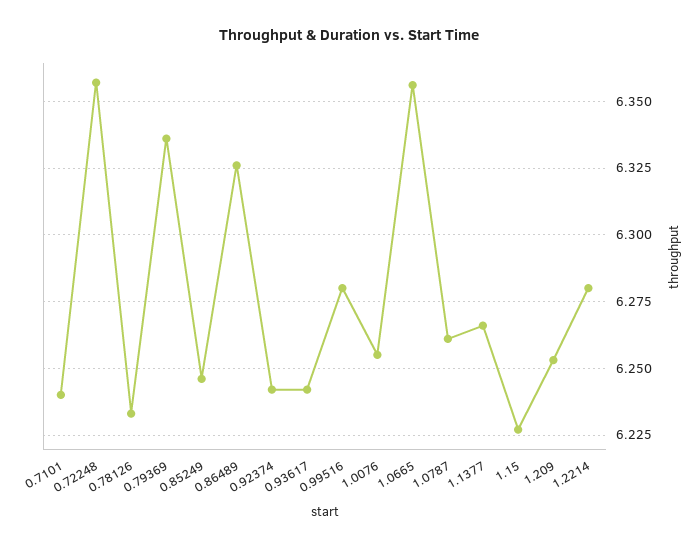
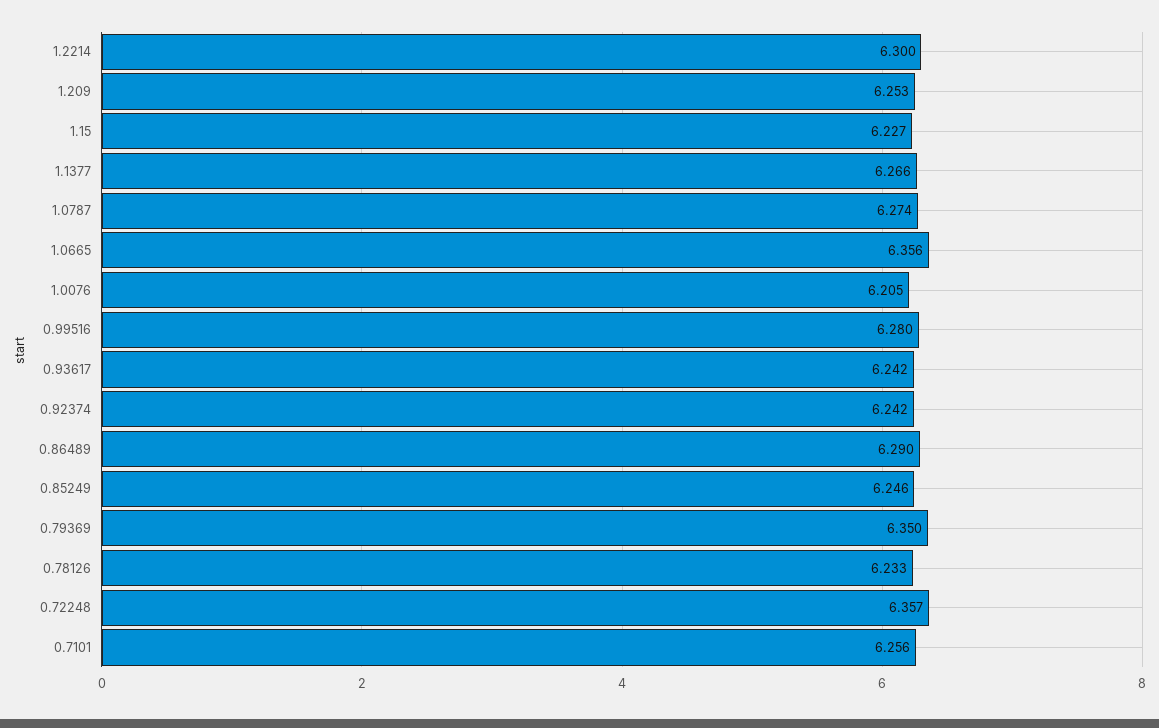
0.7101: 6.24 -> 6.256
0.79369: 6.335 -> 6.35
0.86489: 6.325 -> 6.29
1.0076: 6.255 -> 6.205
1.0787: 6.26 -> 6.274
1.2214: 6.28 -> 6.3

